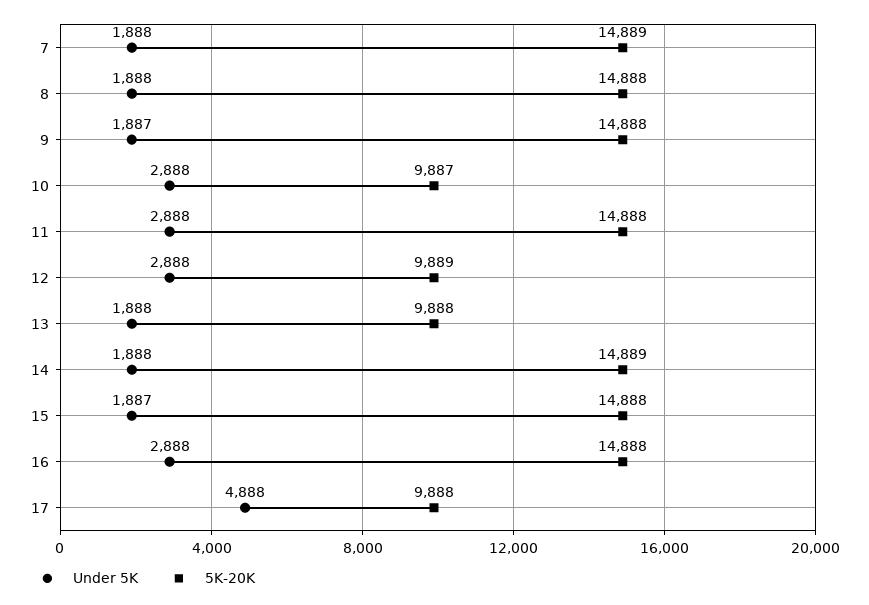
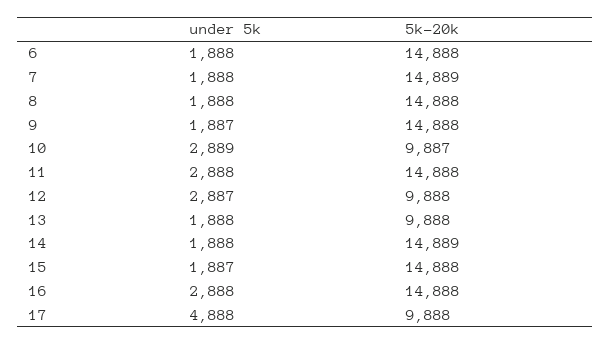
Under 5K, 10: 2888 -> 2889
Under 5K, 12: 2888 -> 2887
5K-20K, 12: 9889 -> 9888
Under 5K, 6: none -> 1888
5K-20K, 6: none -> 14888

